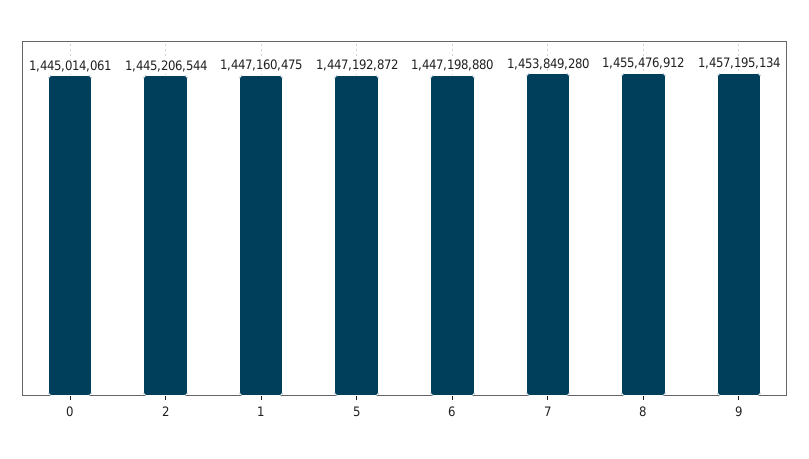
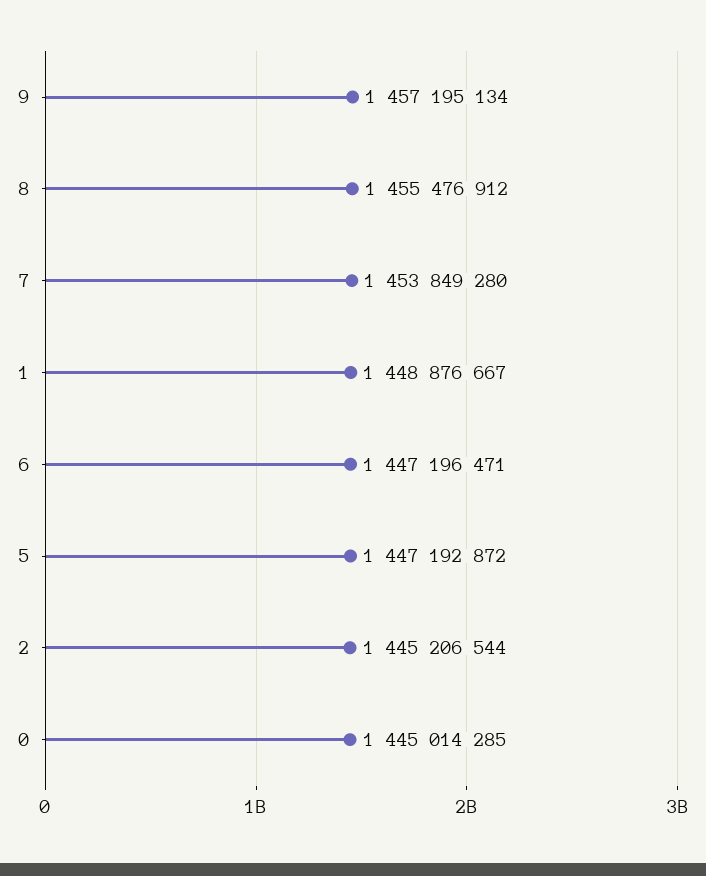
0: 1445014061 -> 1445014285
1: 1447160475 -> 1448876667
6: 1447198880 -> 1447196471

